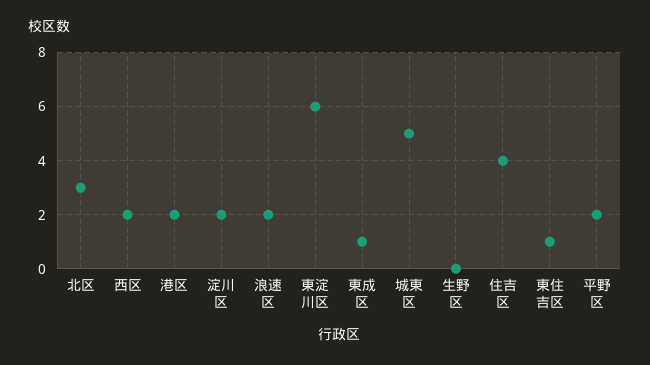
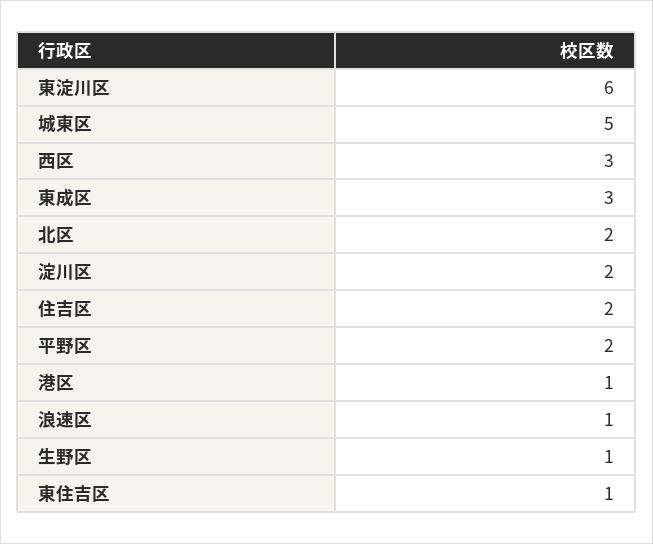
北区: 3 -> 2
西区: 2 -> 3
港区: 2 -> 1
浪速区: 2 -> 1
東成区: 1 -> 3
生野区: 0 -> 1
住吉区: 4 -> 2

